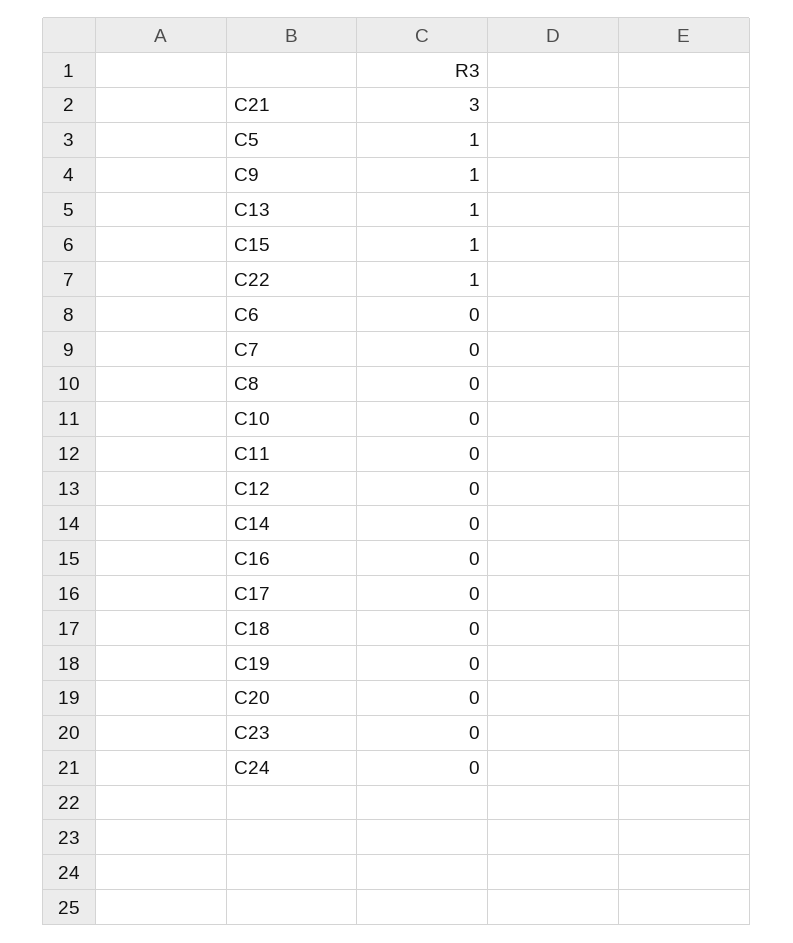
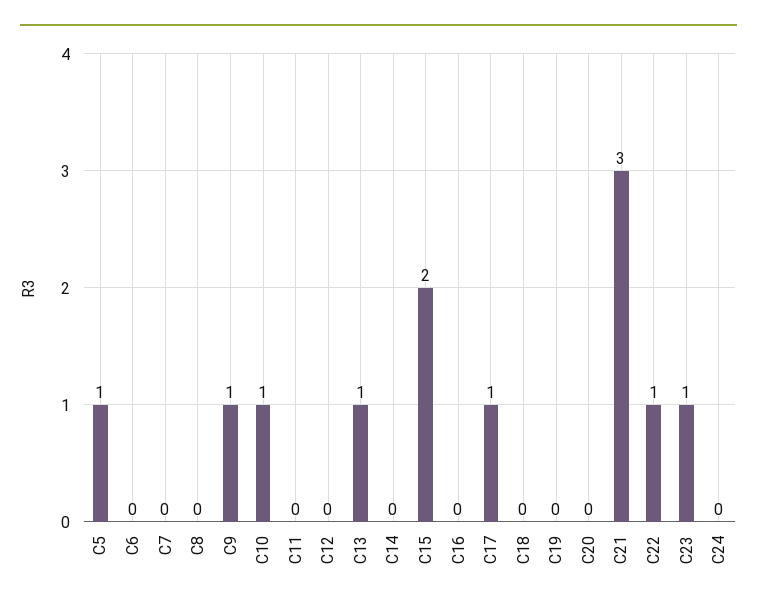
C15: 1 -> 2
C10: 0 -> 1
C17: 0 -> 1
C23: 0 -> 1

